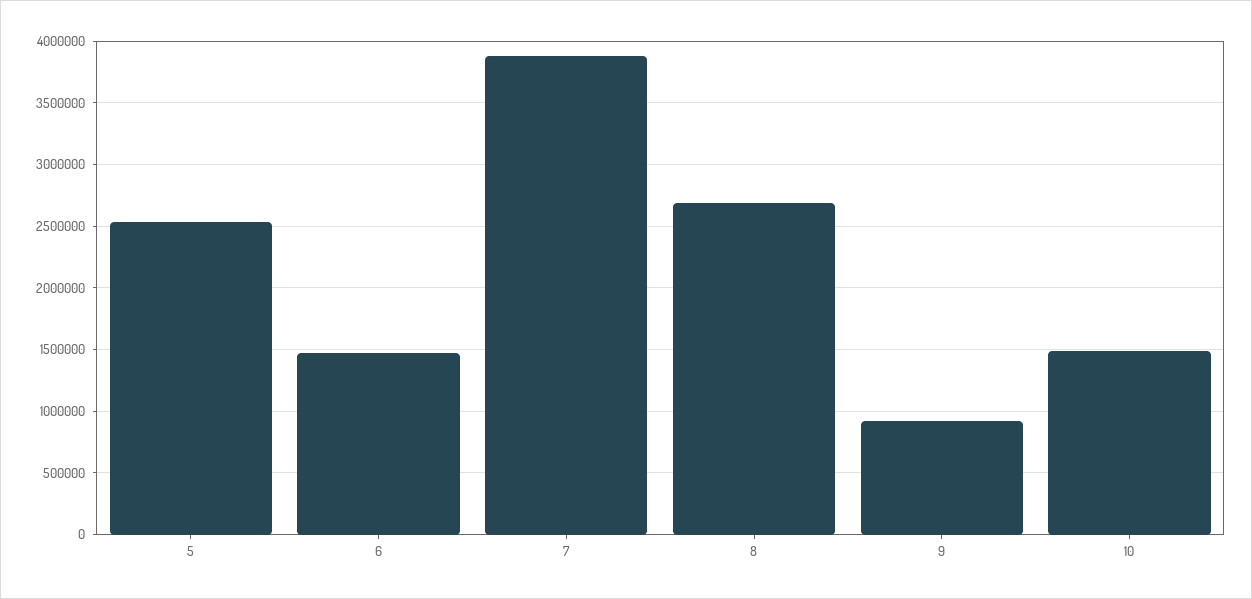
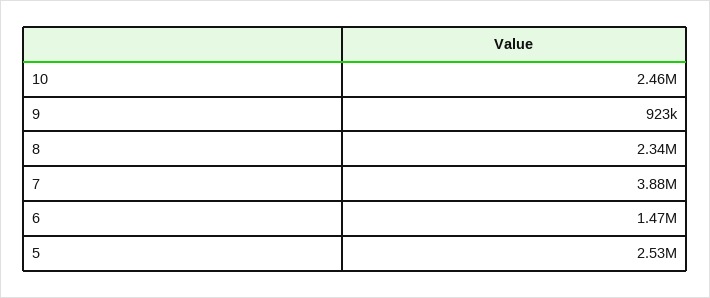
8: 2700000 -> 2340000
10: 1500000 -> 2460000

